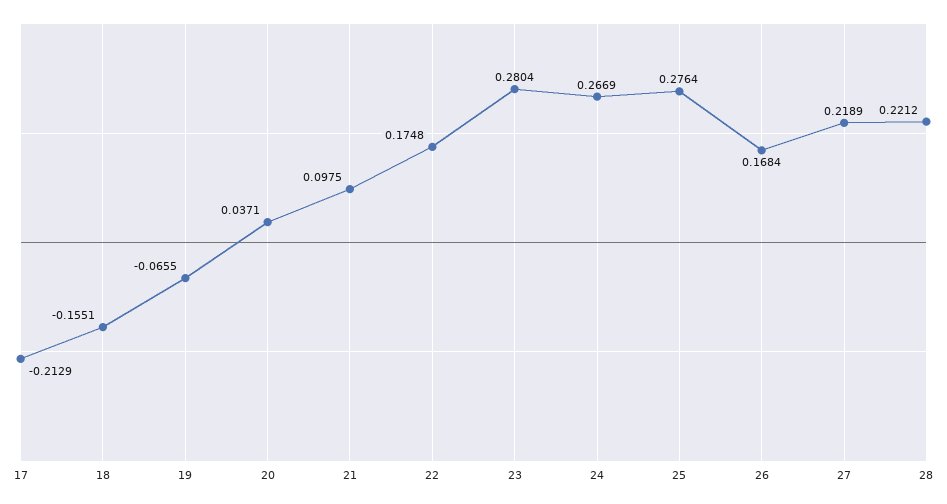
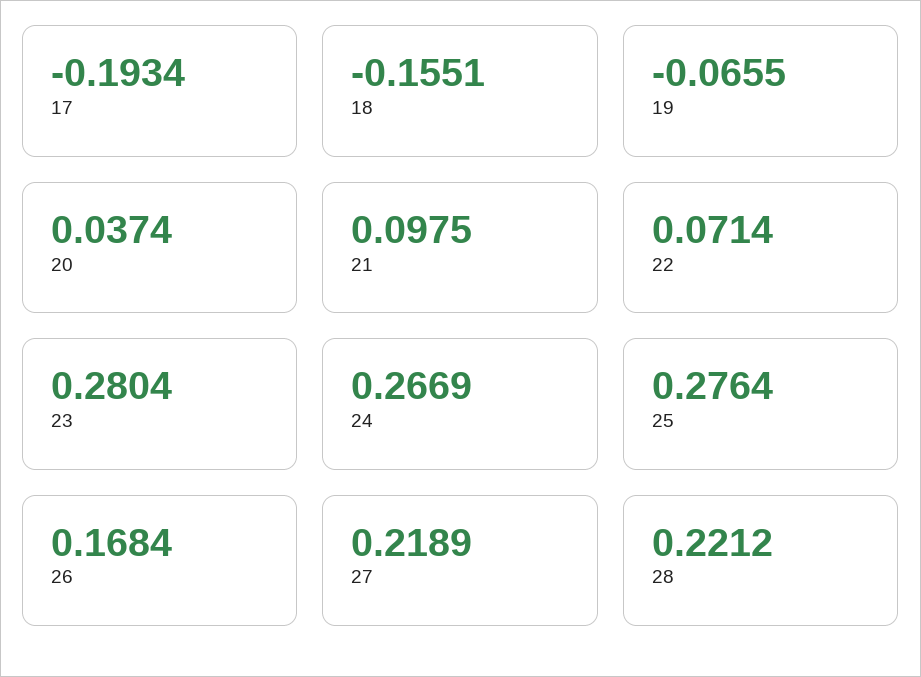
17: -0.2129 -> -0.1934
20: 0.0371 -> 0.0374
22: 0.1748 -> 0.0714

